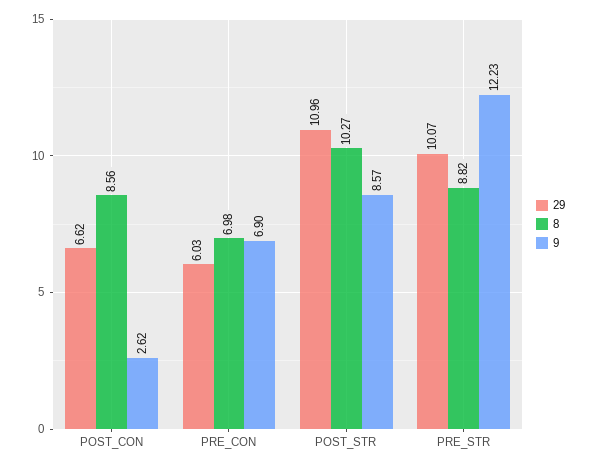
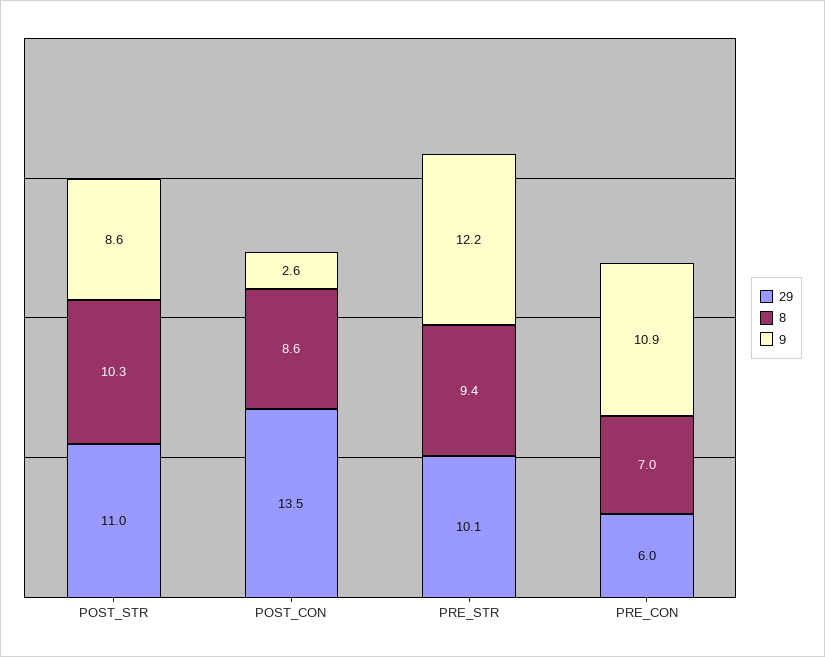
29, POST_CON: 6.62 -> 13.5
9, PRE_CON: 6.9 -> 10.9
8, PRE_STR: 8.82 -> 9.4

